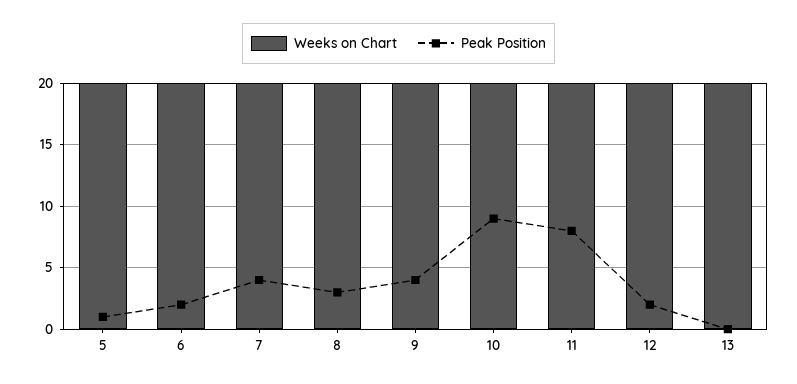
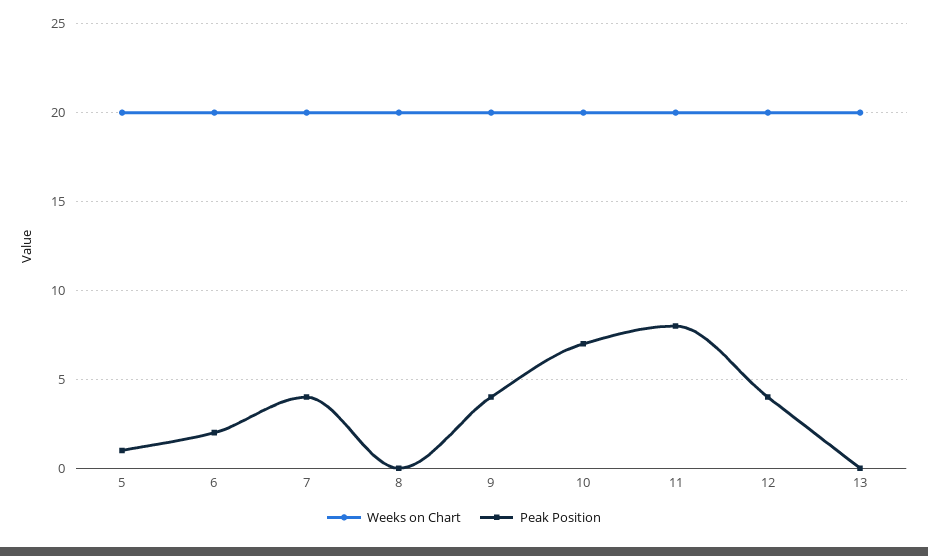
Peak Position, 8: 3 -> 0
Peak Position, 10: 9 -> 7
Peak Position, 12: 2 -> 4

